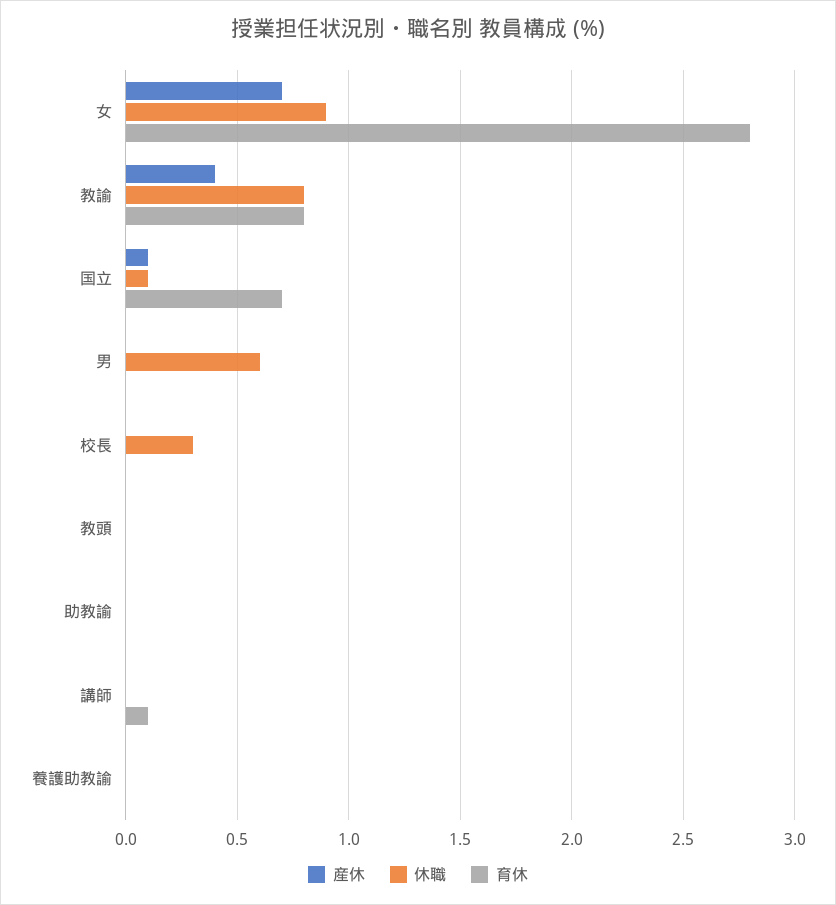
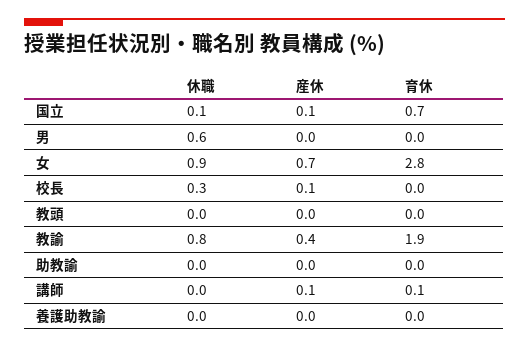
育休, 教諭: 0.8 -> 1.9
産休, 校長: 0 -> 0.1
産休, 講師: 0 -> 0.1

